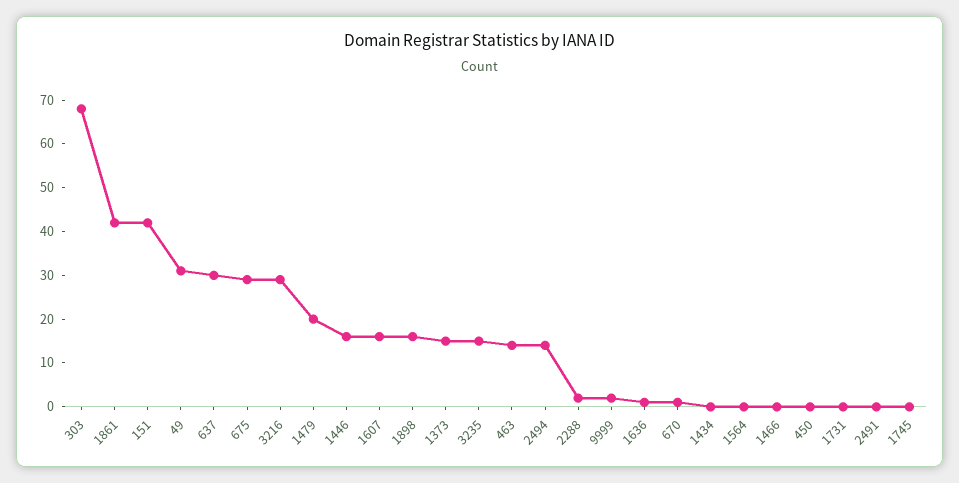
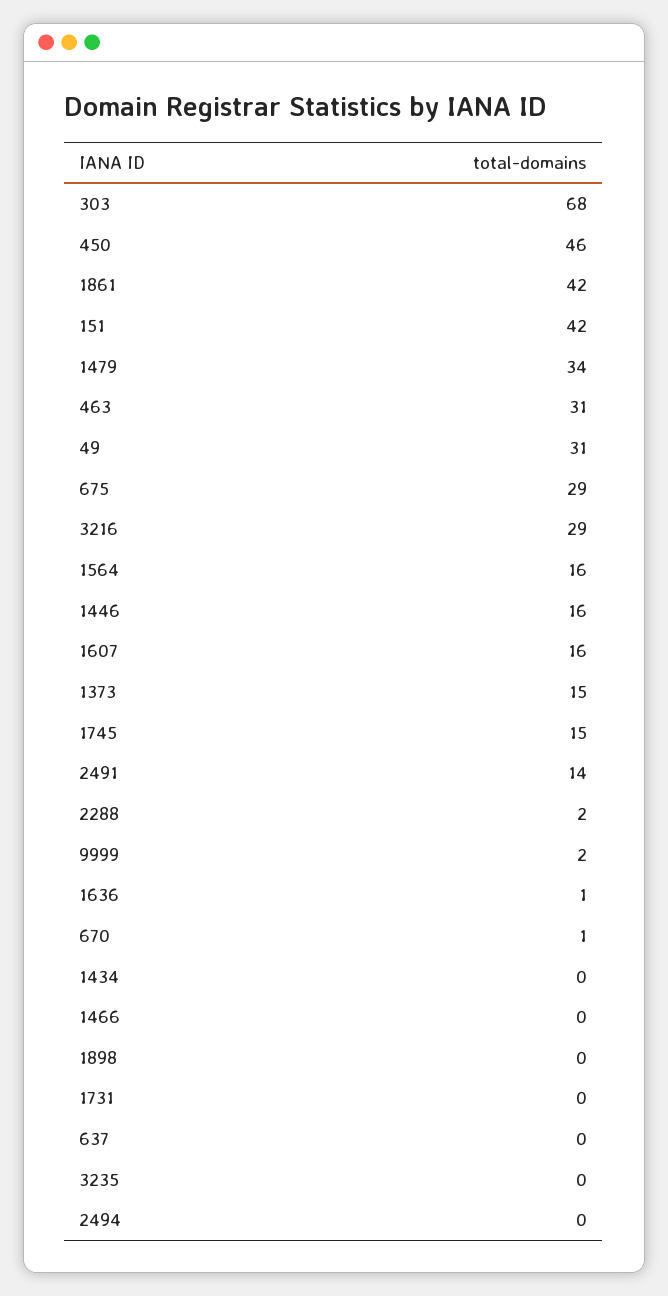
637: 30 -> 0
1479: 20 -> 34
1898: 15 -> 0
3235: 15 -> 0
463: 15 -> 31
2494: 15 -> 0
1564: 0 -> 16
450: 0 -> 46
2491: 0 -> 14
1745: 0 -> 15

